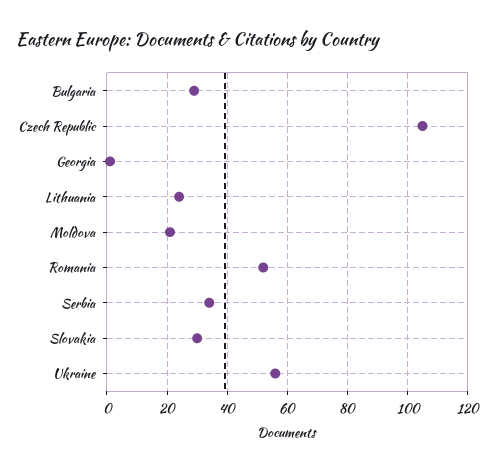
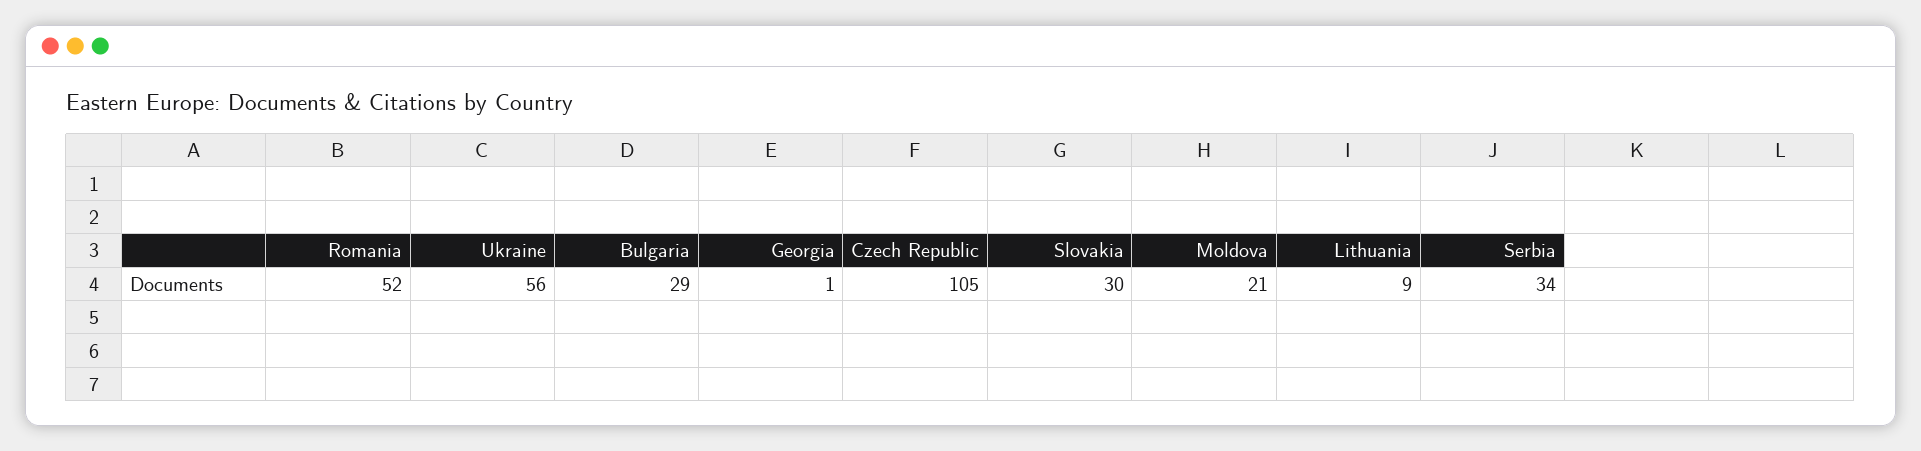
Lithuania: 25 -> 9

